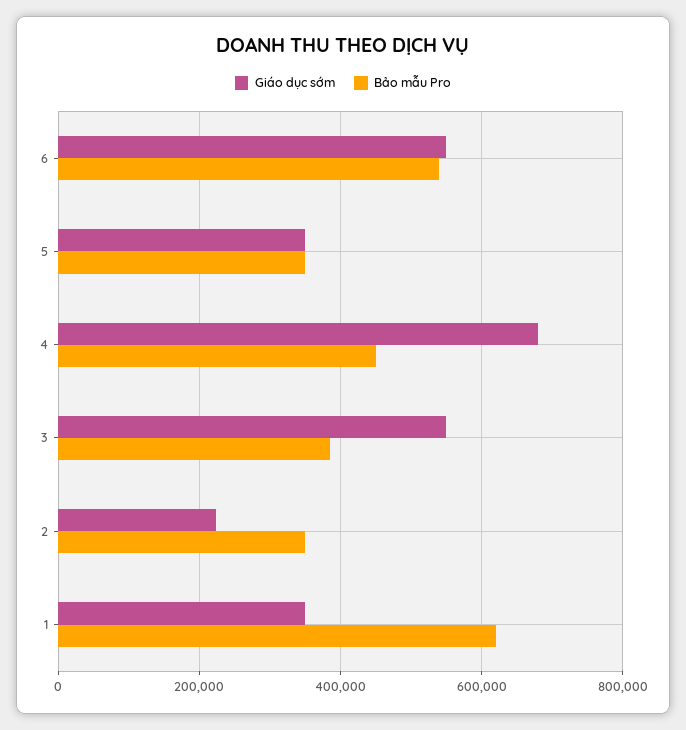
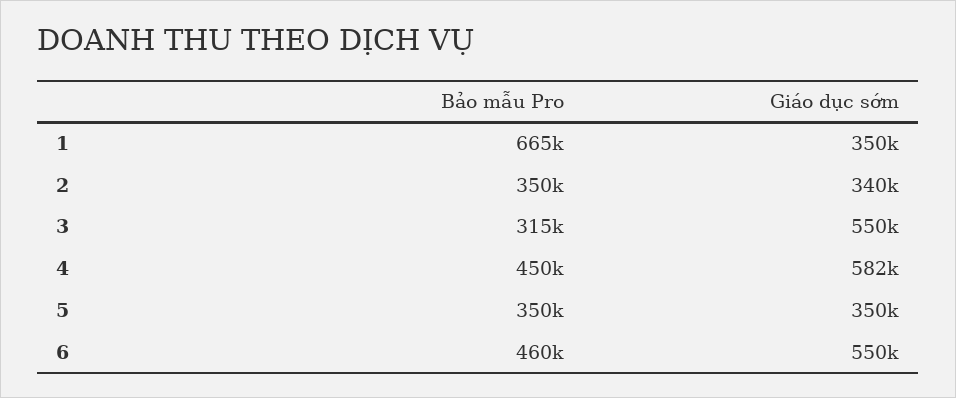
Bảo mẫu Pro, 6: 540000 -> 460000
Giáo dục sớm, 4: 680000 -> 582000
Bảo mẫu Pro, 3: 380000 -> 315000
Giáo dục sớm, 2: 220000 -> 340000
Bảo mẫu Pro, 1: 620000 -> 665000

